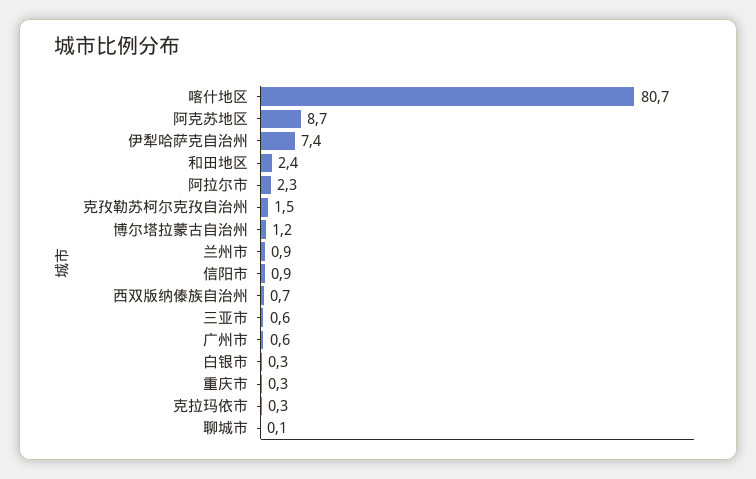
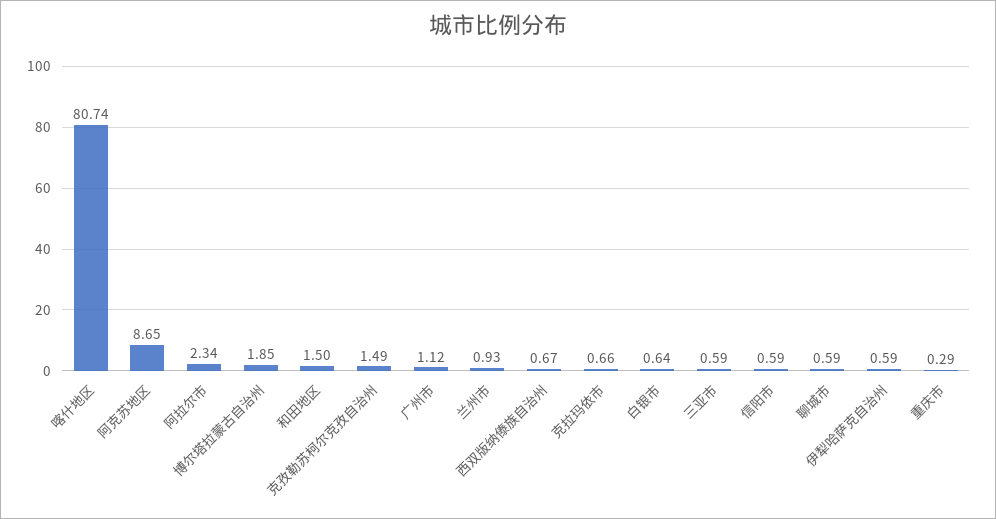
伊犁哈萨克自治州: 7.4 -> 0.59
和田地区: 2.4 -> 1.5
博尔塔拉蒙古自治州: 1.2 -> 1.85
信阳市: 0.9 -> 0.59
广州市: 0.6 -> 1.12
白银市: 0.3 -> 0.64
克拉玛依市: 0.3 -> 0.66
聊城市: 0.1 -> 0.59

